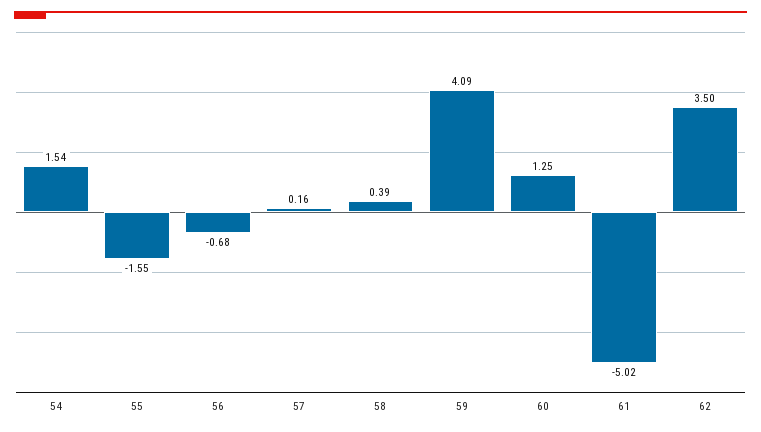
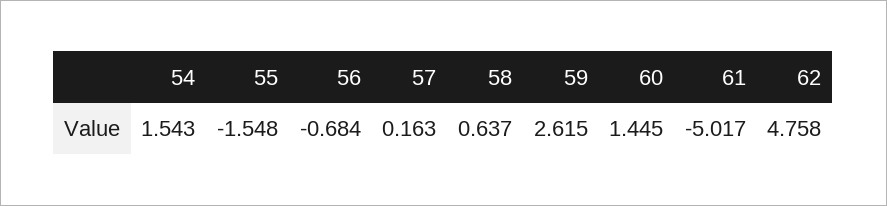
58: 0.39 -> 0.637
59: 4.09 -> 2.615
60: 1.25 -> 1.445
62: 3.5 -> 4.758

